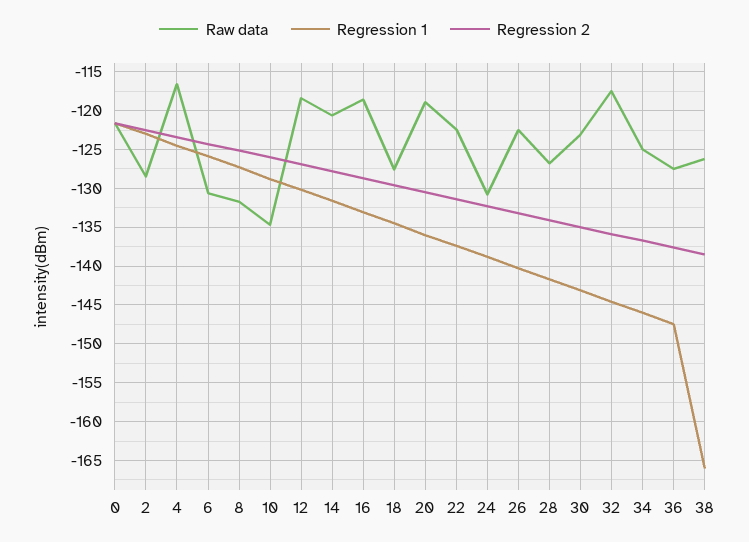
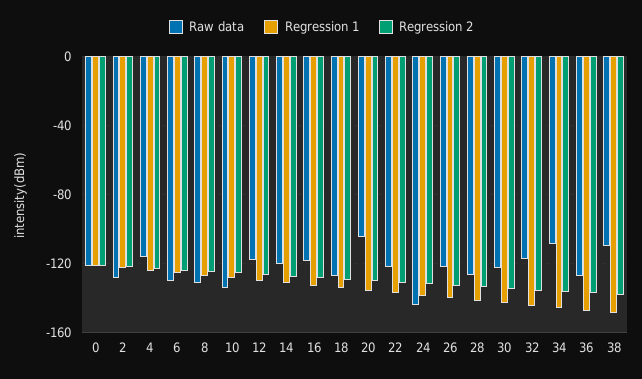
Raw data, 20: -119 -> -105
Raw data, 24: -131 -> -145
Raw data, 34: -125 -> -110
Raw data, 38: -126 -> -110
Regression 1, 38: -166 -> -150

